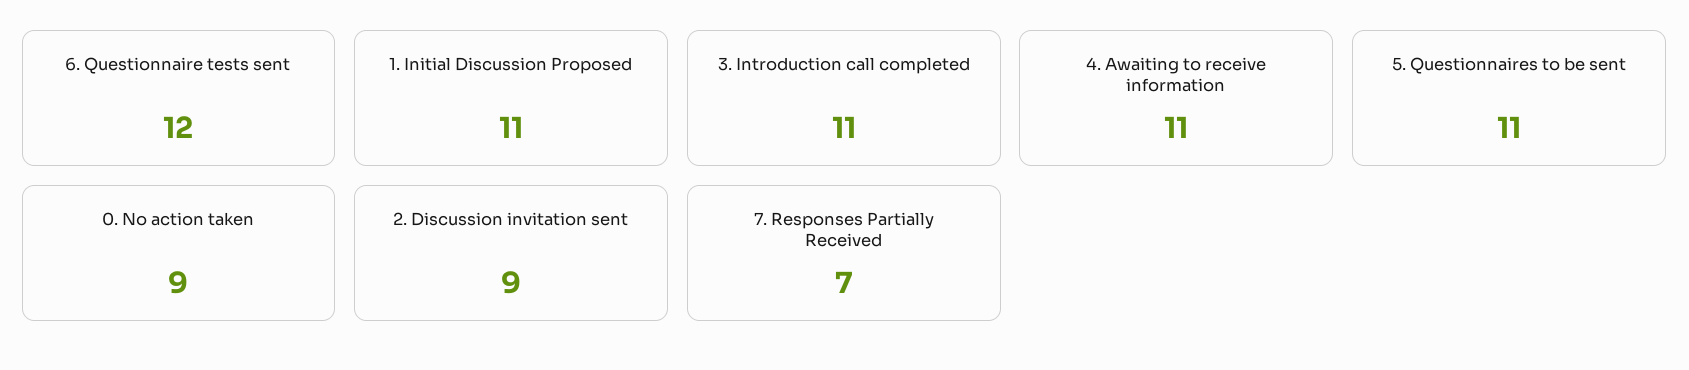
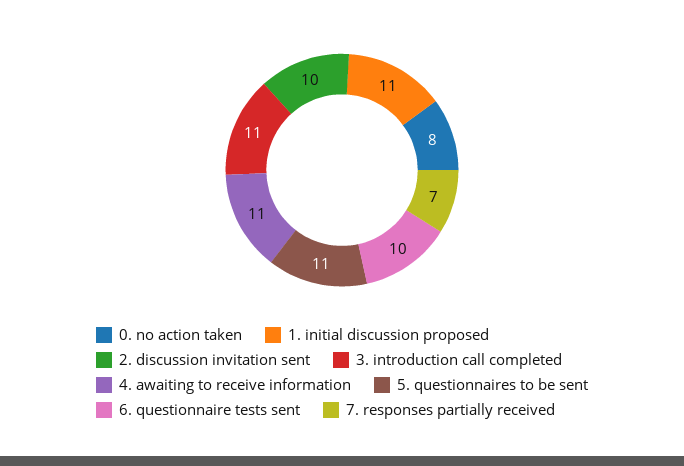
6. Questionnaire tests sent: 12 -> 10
0. No action taken: 9 -> 8
2. Discussion invitation sent: 9 -> 10

